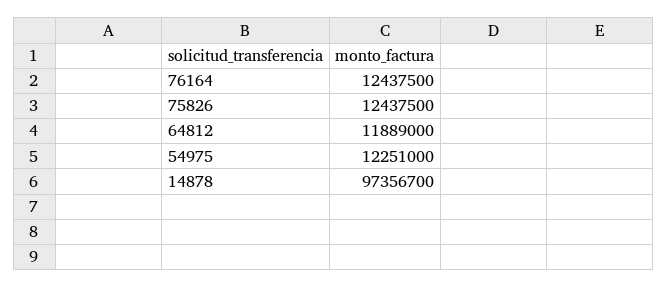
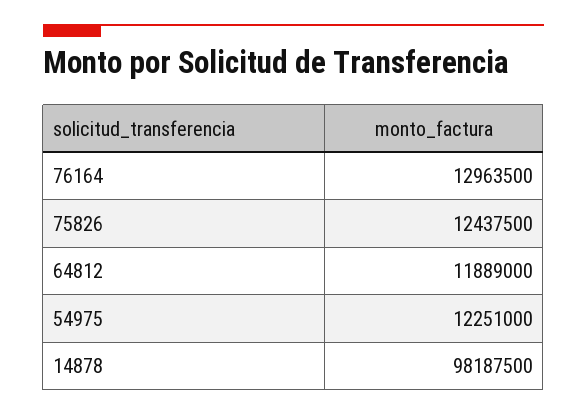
76164: 12437500 -> 12963500
14878: 97356700 -> 98187500

